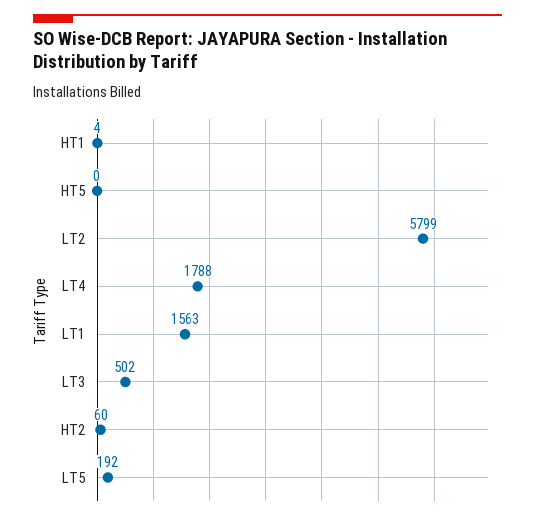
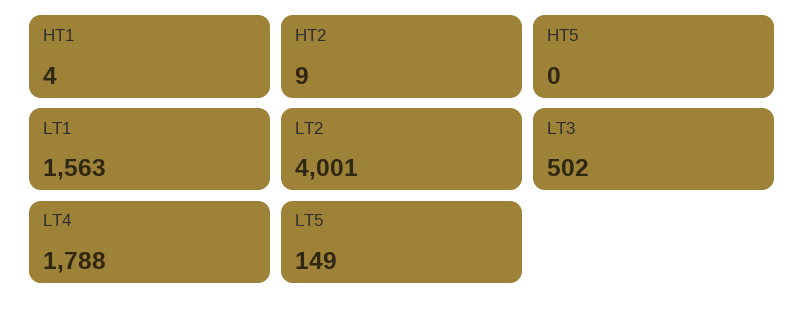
LT2: 5799 -> 4001
HT2: 60 -> 9
LT5: 192 -> 149

